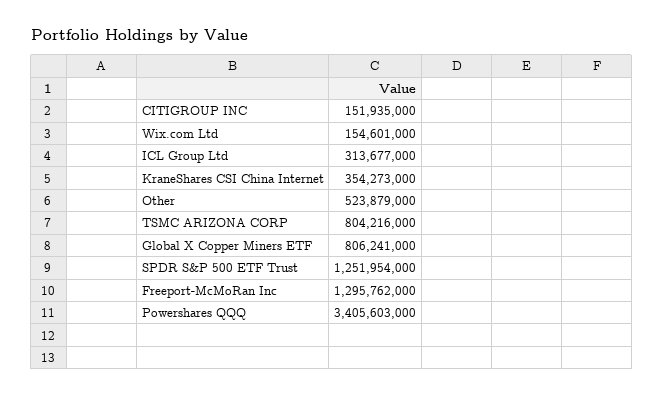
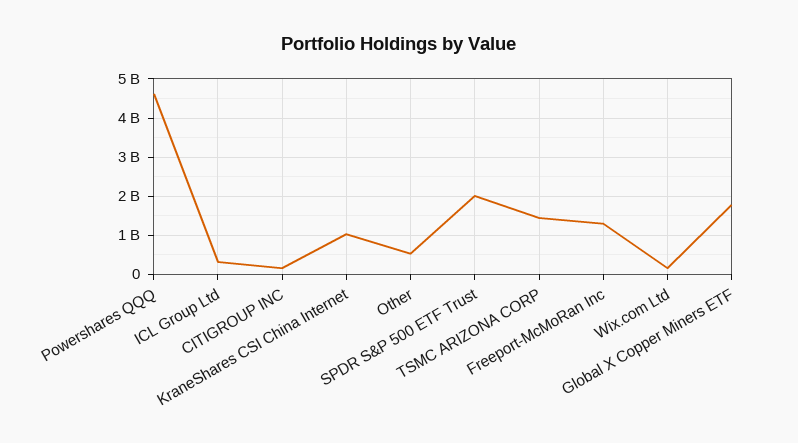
KraneShares CSI China Internet: 354273000 -> 1000000000
TSMC ARIZONA CORP: 804216000 -> 1400000000
Global X Copper Miners ETF: 806241000 -> 1800000000
SPDR S&P 500 ETF Trust: 1251954000 -> 2000000000
Powershares QQQ: 3405603000 -> 4600000000

